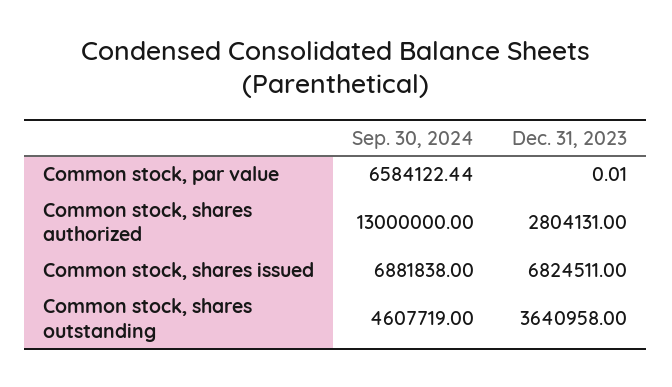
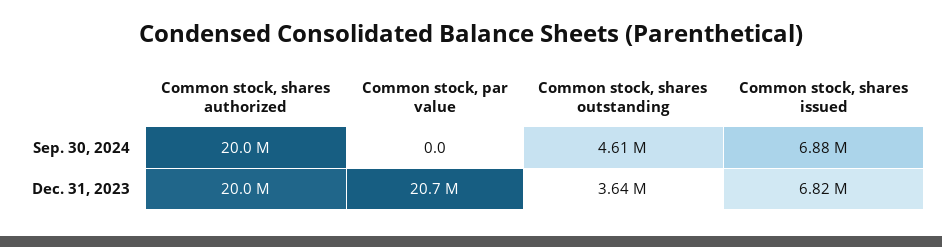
Sep. 30, 2024, Common stock, par value: 6584122.44 -> 0
Dec. 31, 2023, Common stock, par value: 0.01 -> 20700000
Sep. 30, 2024, Common stock, shares authorized: 13000000 -> 20000000
Dec. 31, 2023, Common stock, shares authorized: 2804131 -> 20000000

